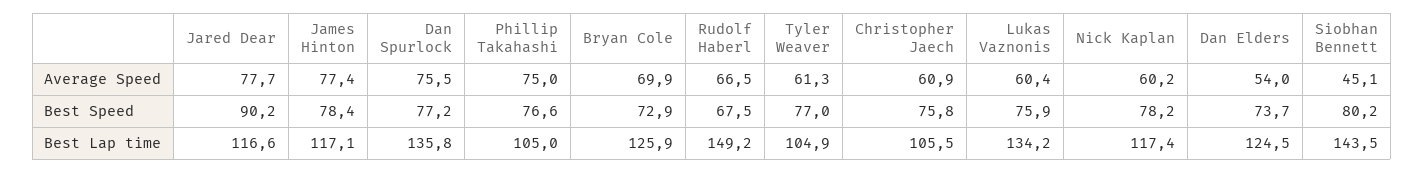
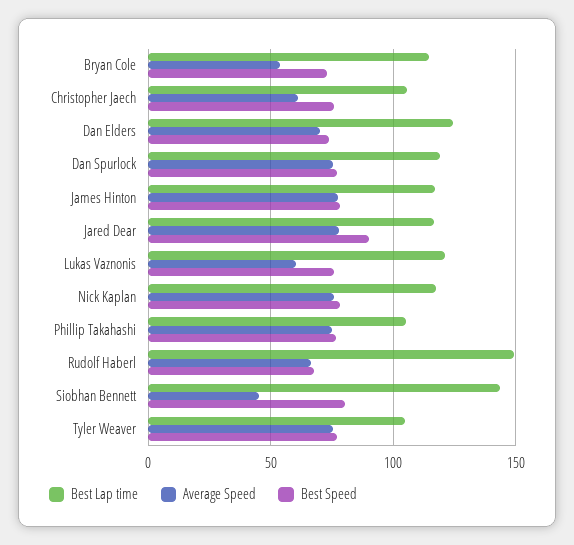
Average Speed, Bryan Cole: 69.9 -> 55
Average Speed, Tyler Weaver: 61.3 -> 75
Average Speed, Nick Kaplan: 60.2 -> 75
Average Speed, Dan Elders: 54 -> 70
Best Lap time, Dan Spurlock: 135.8 -> 120
Best Lap time, Bryan Cole: 125.9 -> 115
Best Lap time, Lukas Vaznonis: 134.2 -> 120

